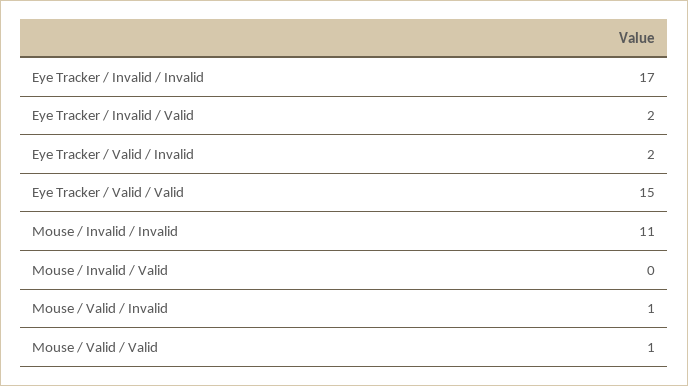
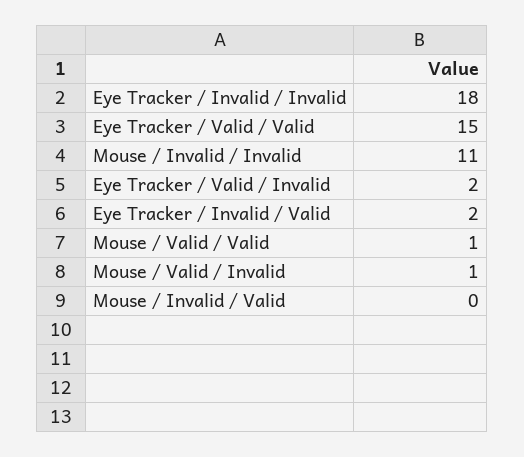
Eye Tracker / Invalid / Invalid: 17 -> 18

